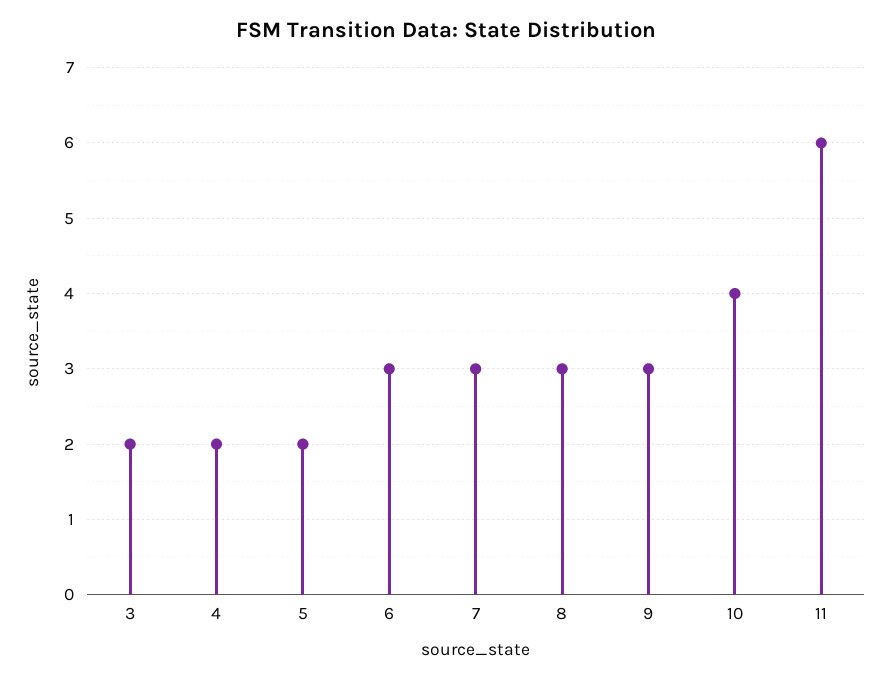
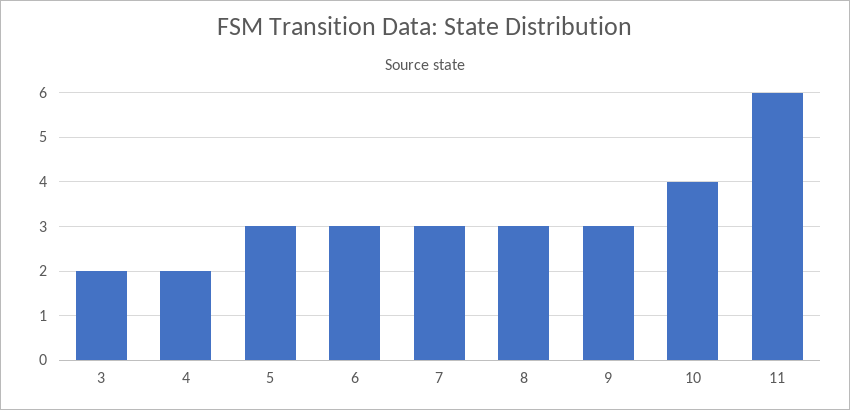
5: 2 -> 3

